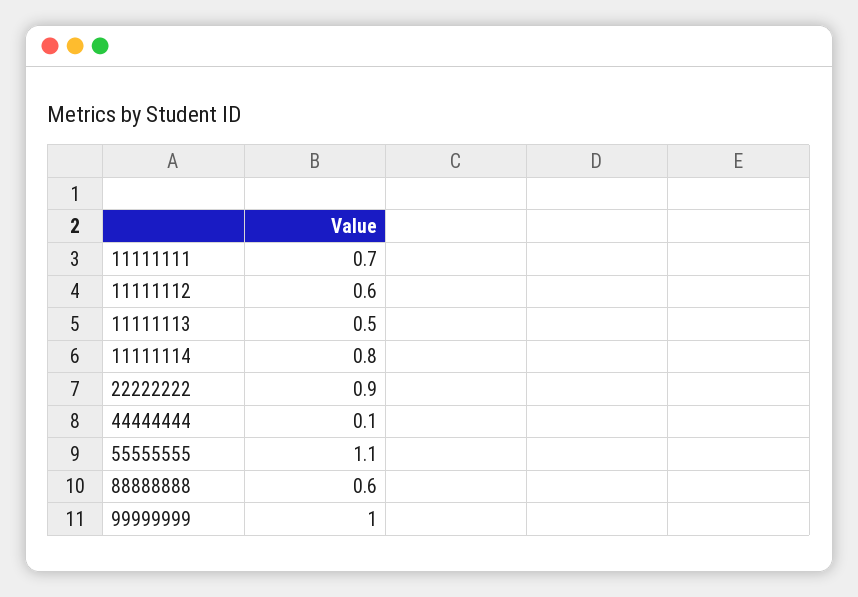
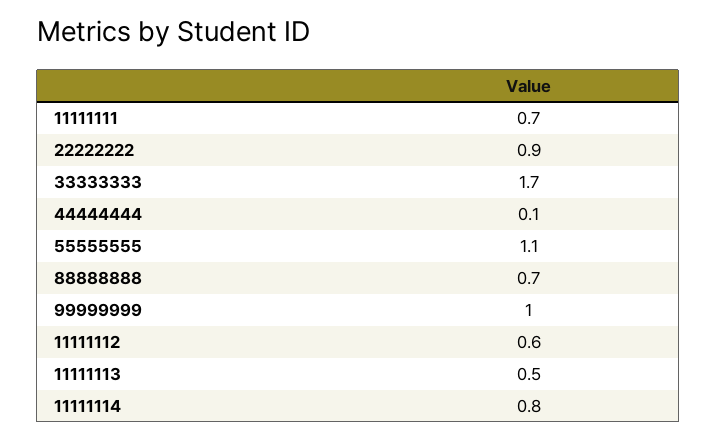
88888888: 0.6 -> 0.7
33333333: none -> 1.7

